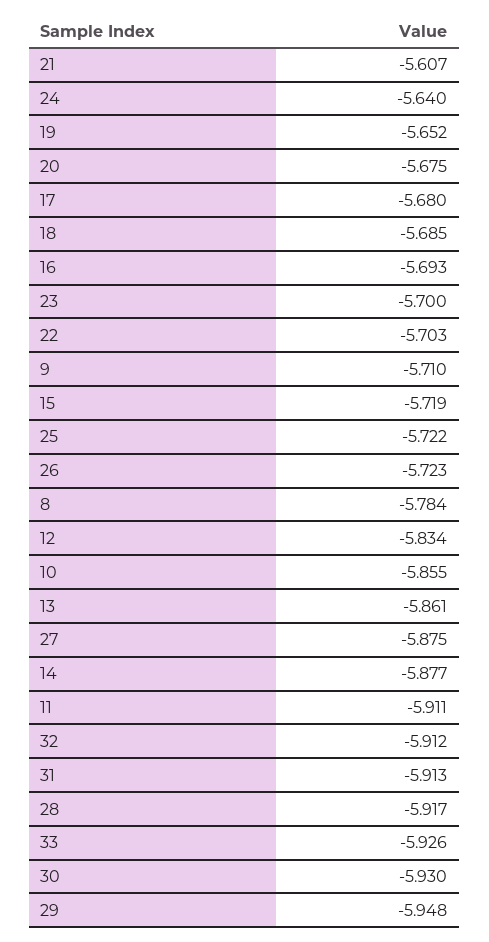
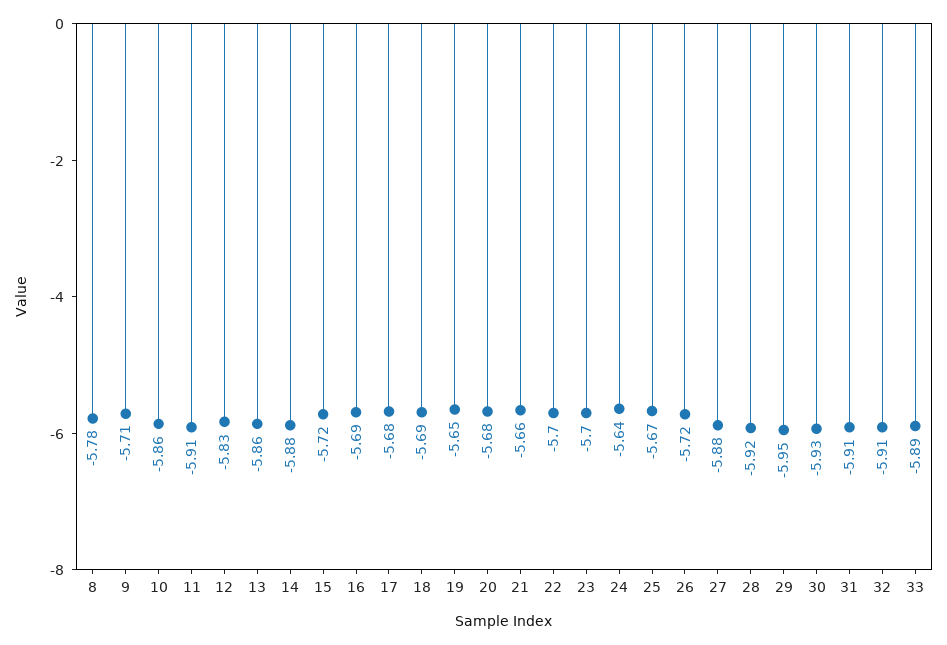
21: -5.607 -> -5.66
25: -5.722 -> -5.67
33: -5.926 -> -5.89

